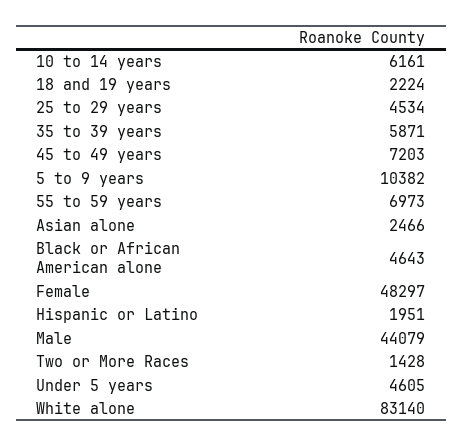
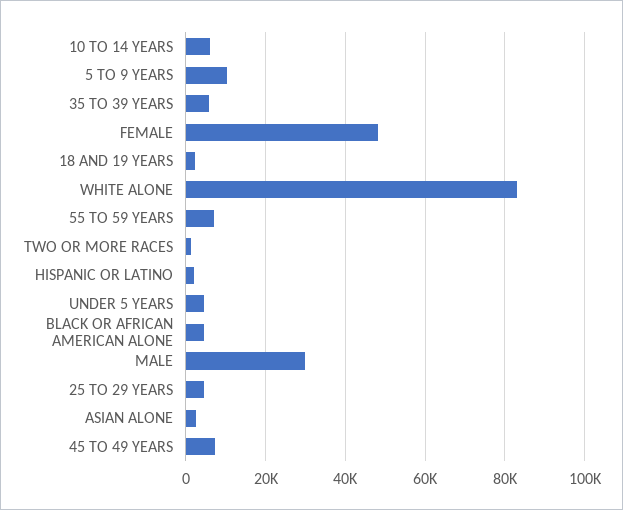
Male: 44079 -> 30000

